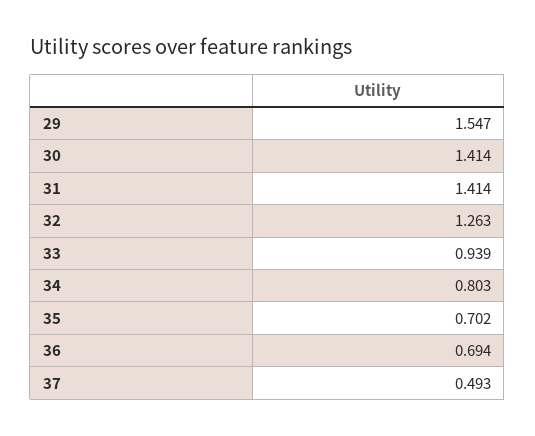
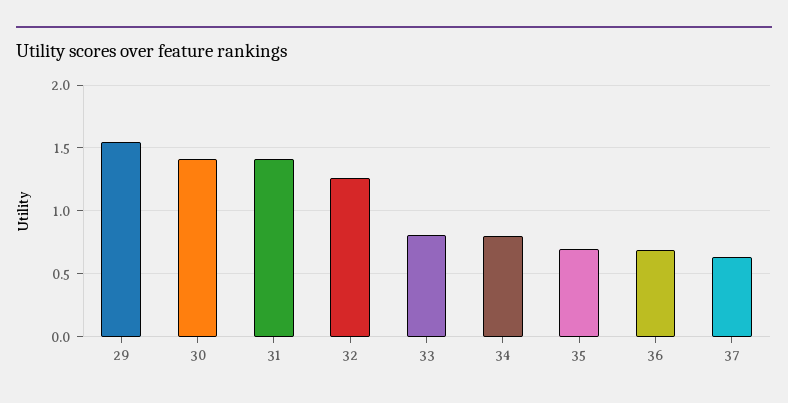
33: 0.939 -> 0.8
37: 0.493 -> 0.65

